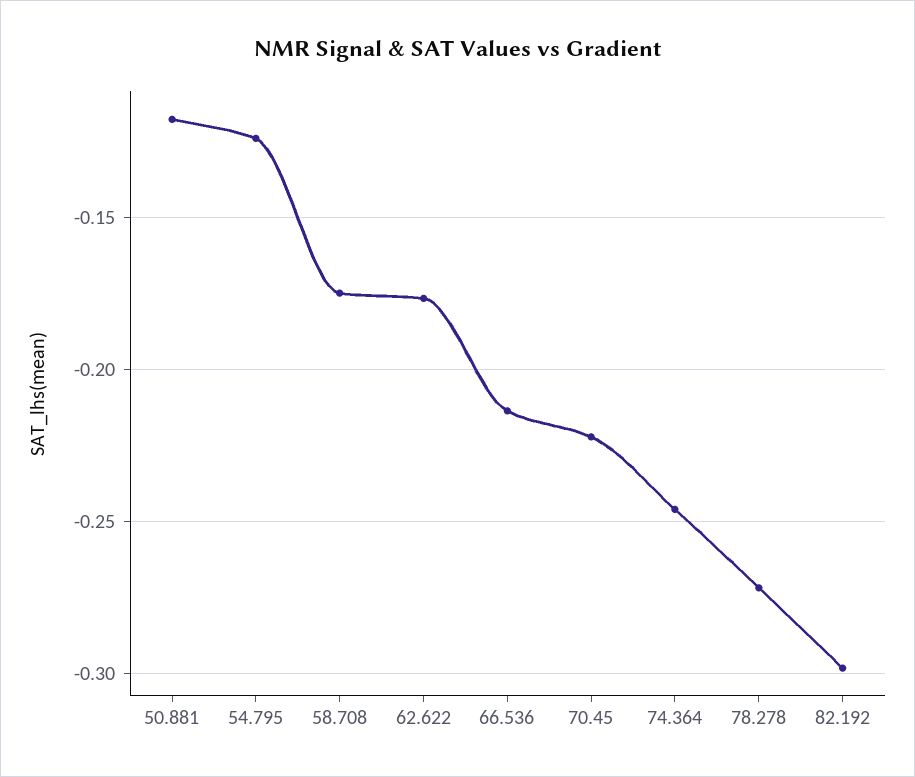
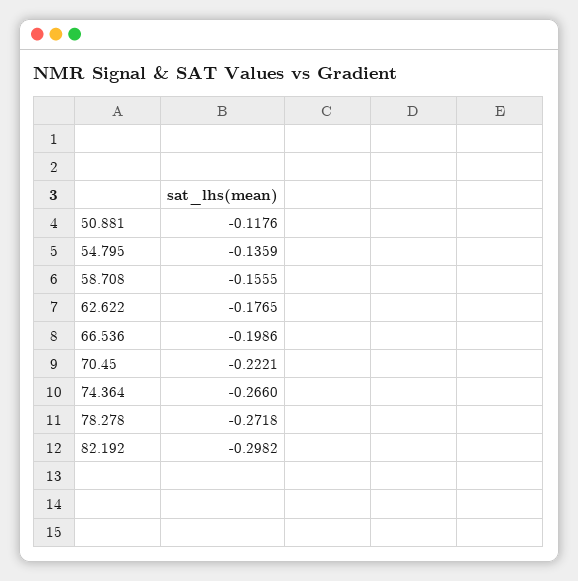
54.795: -0.125 -> -0.1359
58.708: -0.175 -> -0.1555
66.536: -0.215 -> -0.1986
74.364: -0.245 -> -0.266

